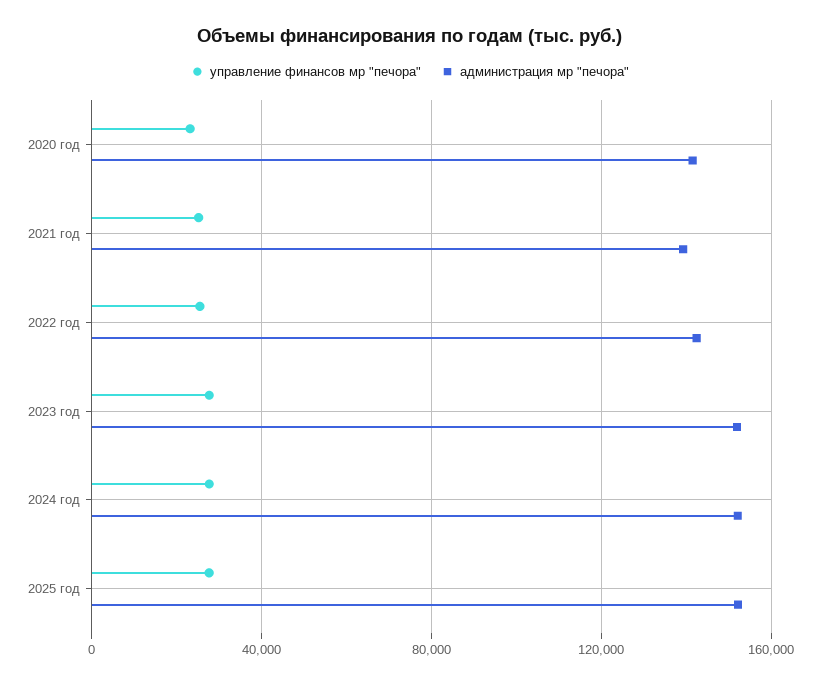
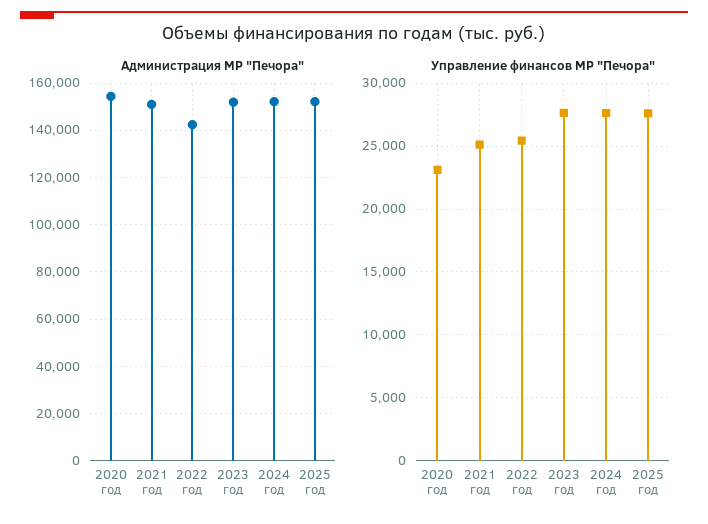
администрация мр "печора", 2020 год: 140000 -> 155000
администрация мр "печора", 2021 год: 140000 -> 150000

